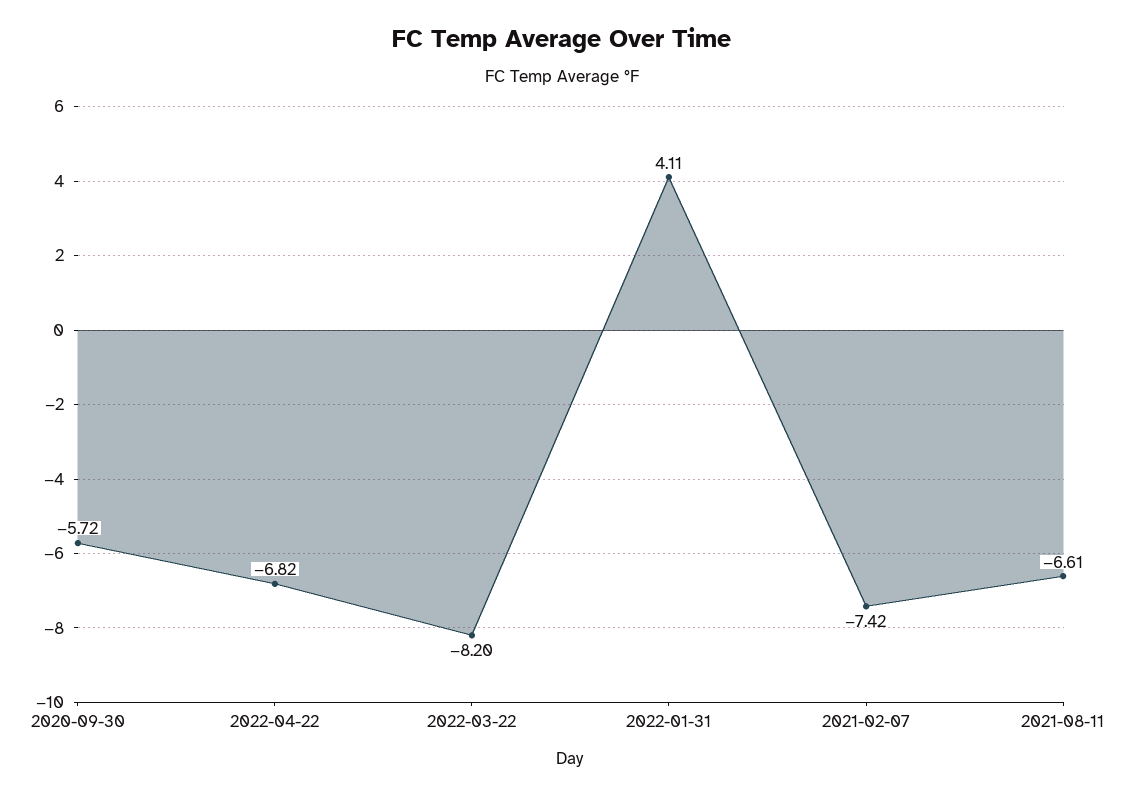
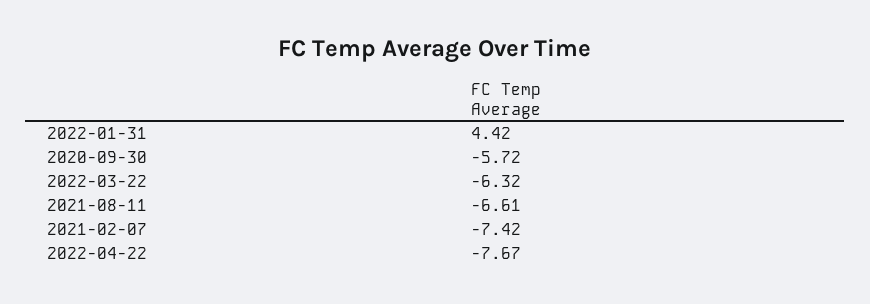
2022-04-22: -6.82 -> -7.67
2022-03-22: -8.2 -> -6.32
2022-01-31: 4.11 -> 4.42

